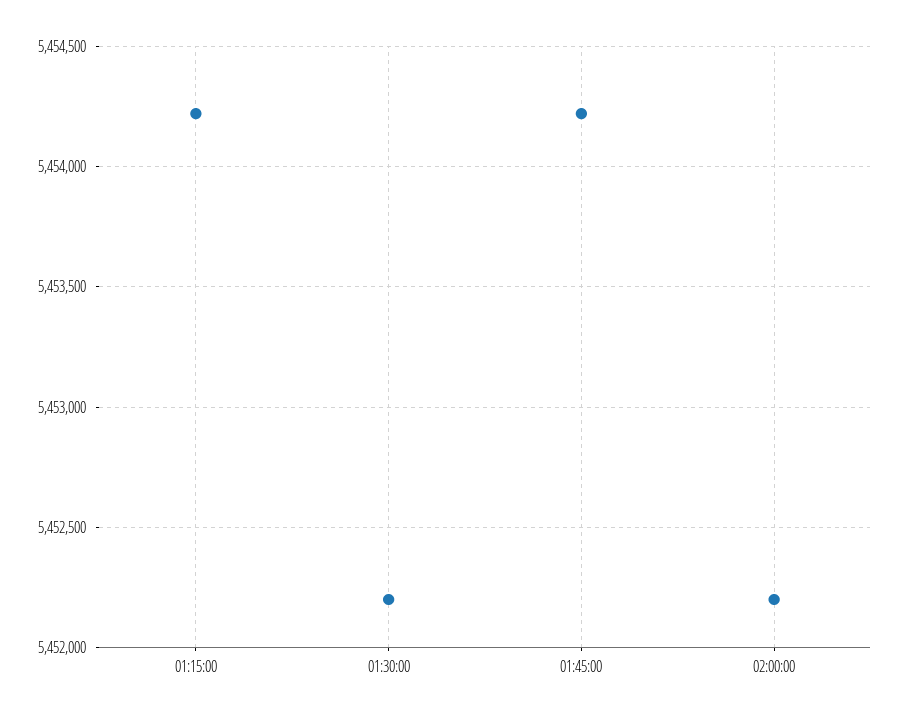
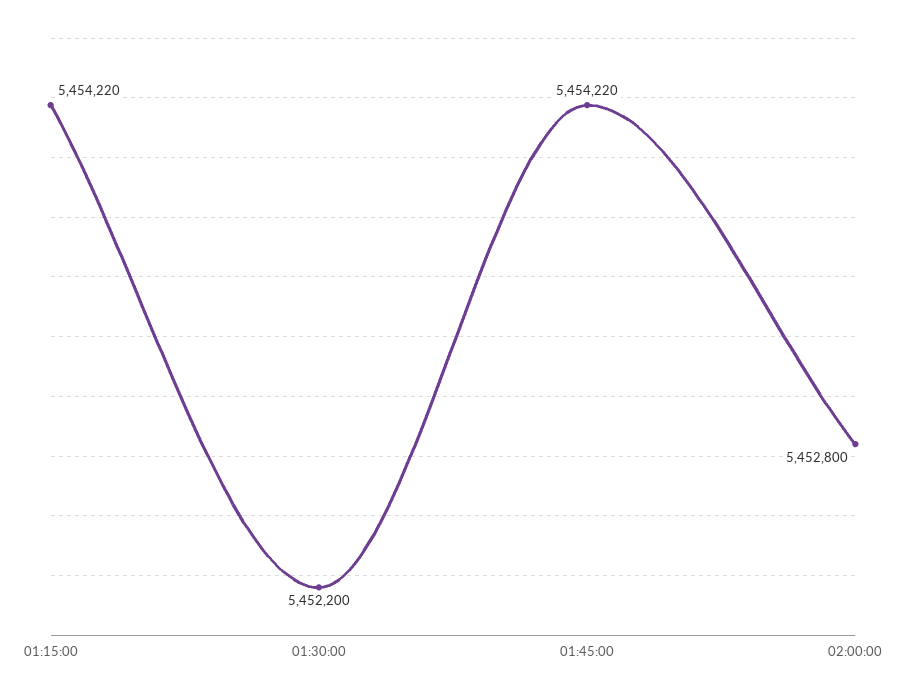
02:00:00: 5452200 -> 5452800

